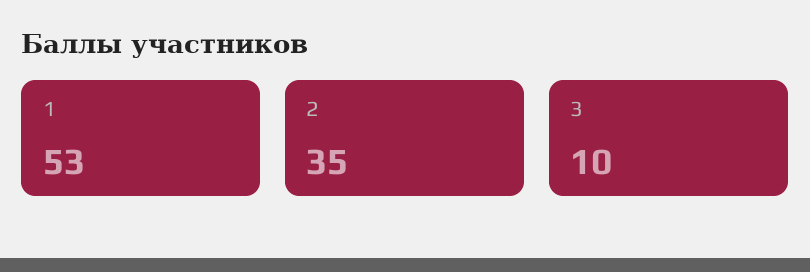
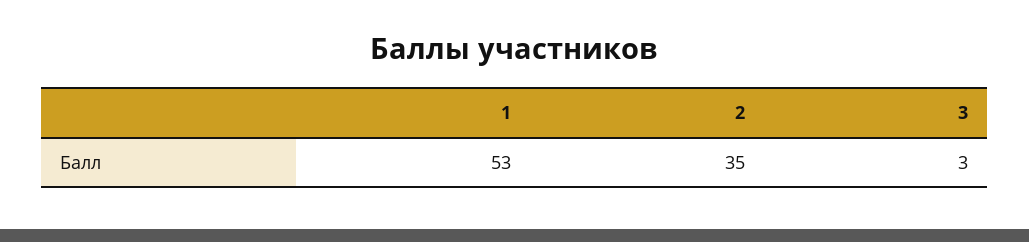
3: 10 -> 3

